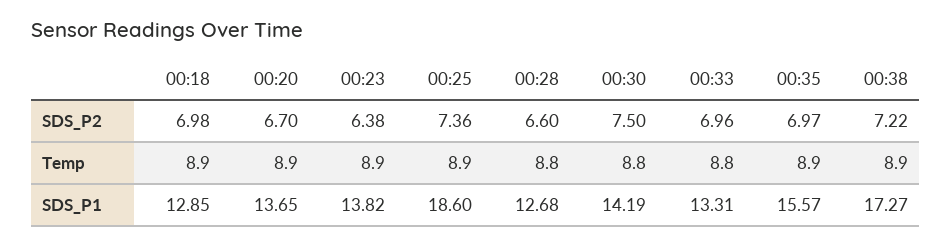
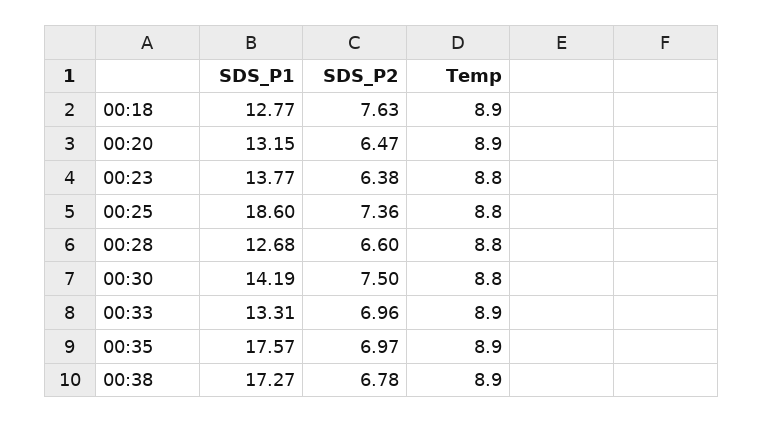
00:18, SDS_P2: 6.98 -> 7.63
00:20, SDS_P2: 6.7 -> 6.47
00:38, SDS_P2: 7.22 -> 6.78
00:23, Temp: 8.9 -> 8.8
00:25, Temp: 8.9 -> 8.8
00:33, Temp: 8.8 -> 8.9
00:18, SDS_P1: 12.85 -> 12.77
00:20, SDS_P1: 13.65 -> 13.15
00:23, SDS_P1: 13.82 -> 13.77
00:35, SDS_P1: 15.57 -> 17.57

